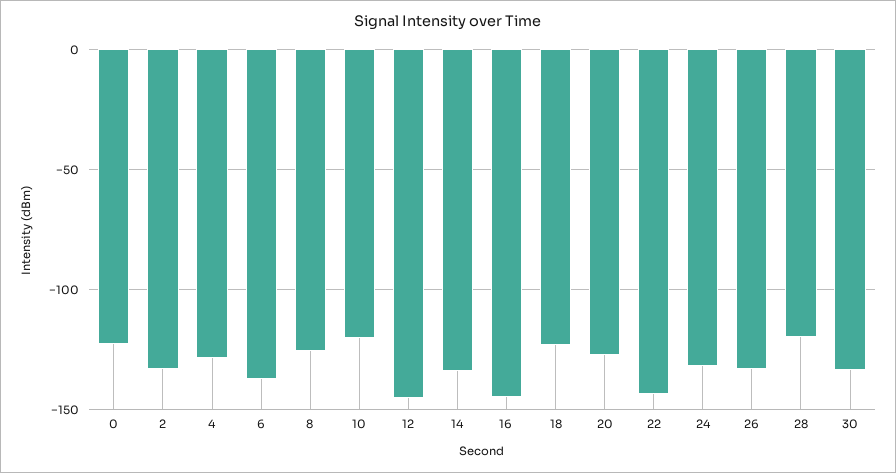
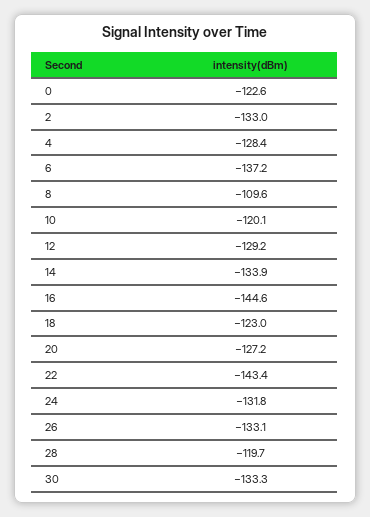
8: -125 -> -109.6
12: -145 -> -129.2

